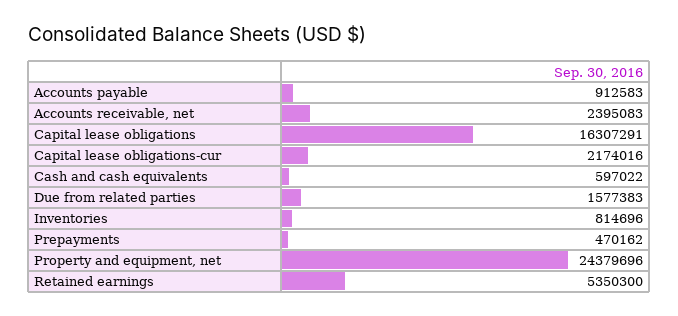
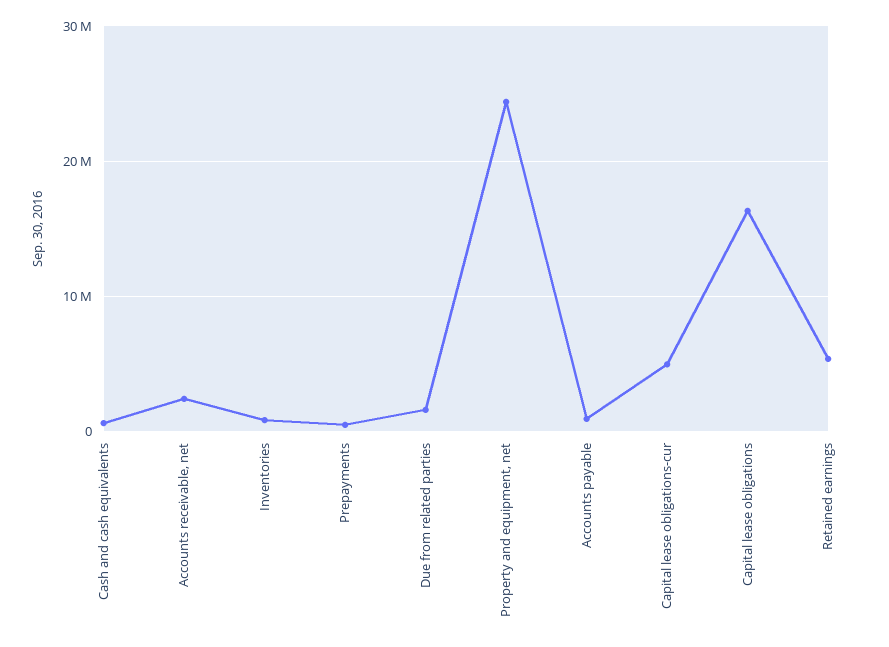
Capital lease obligations-cur: 2174016 -> 5000000

